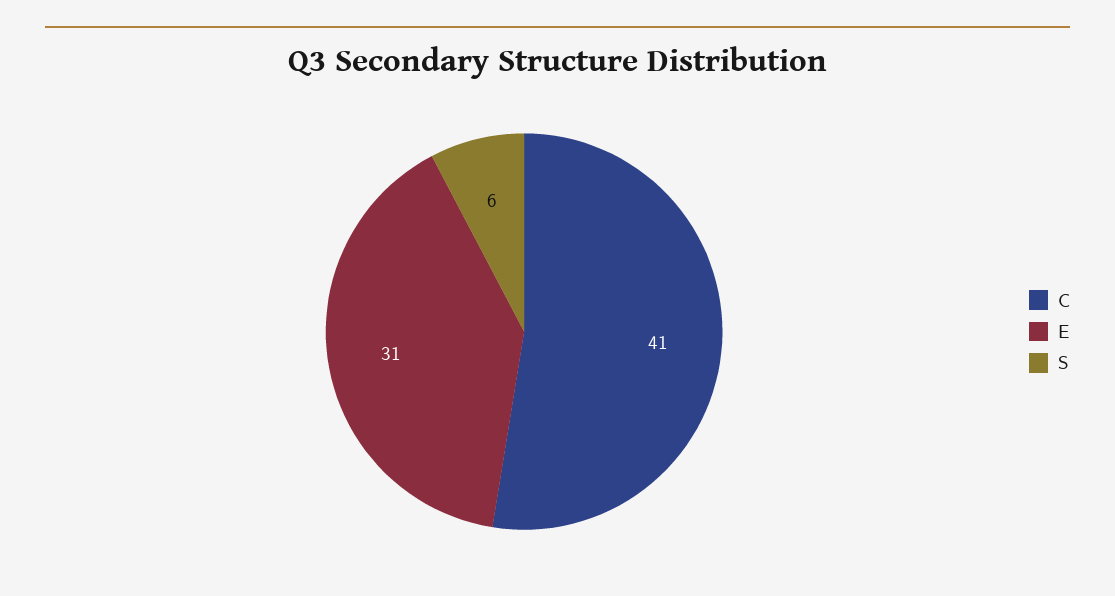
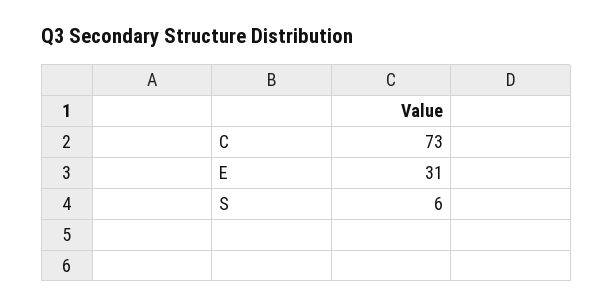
C: 41 -> 73

